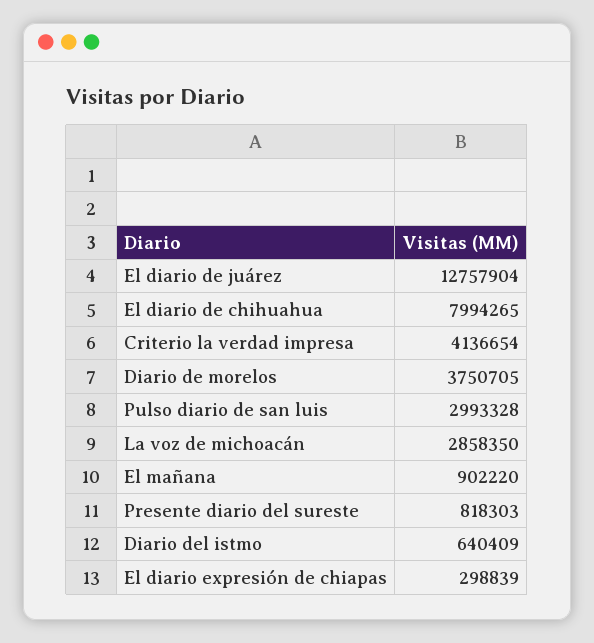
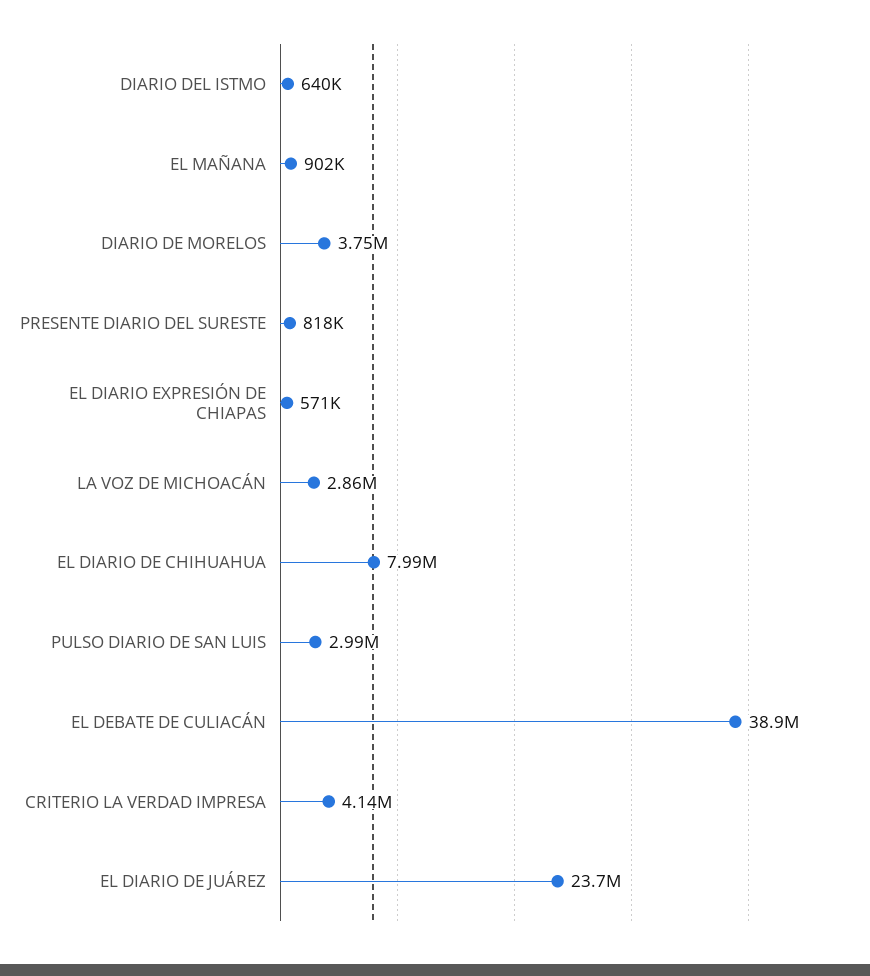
El diario de juárez: 12757904 -> 23700000
El diario expresión de chiapas: 298839 -> 571000
EL DEBATE DE CULIACÁN: none -> 38900000

